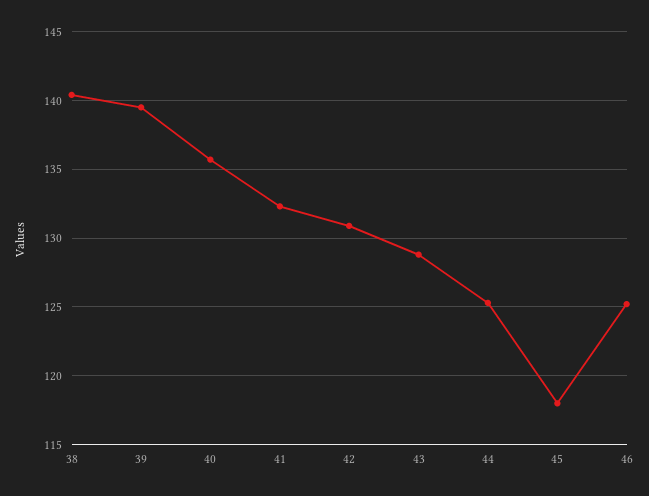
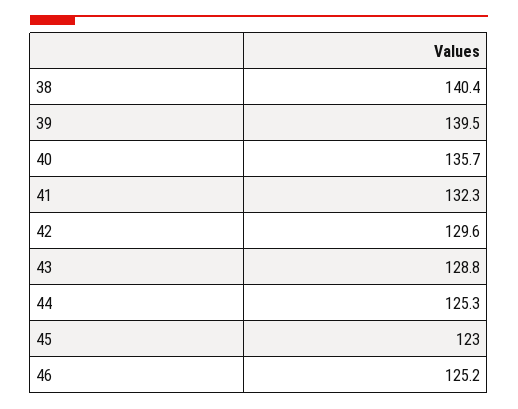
42: 131 -> 129.6
45: 118 -> 123

